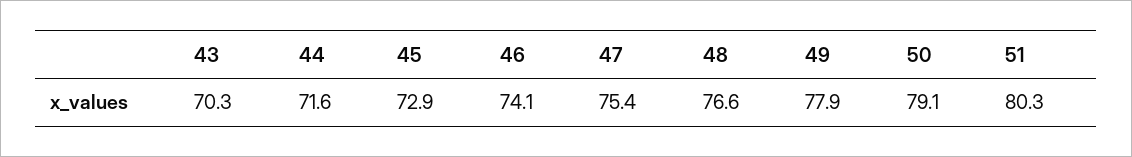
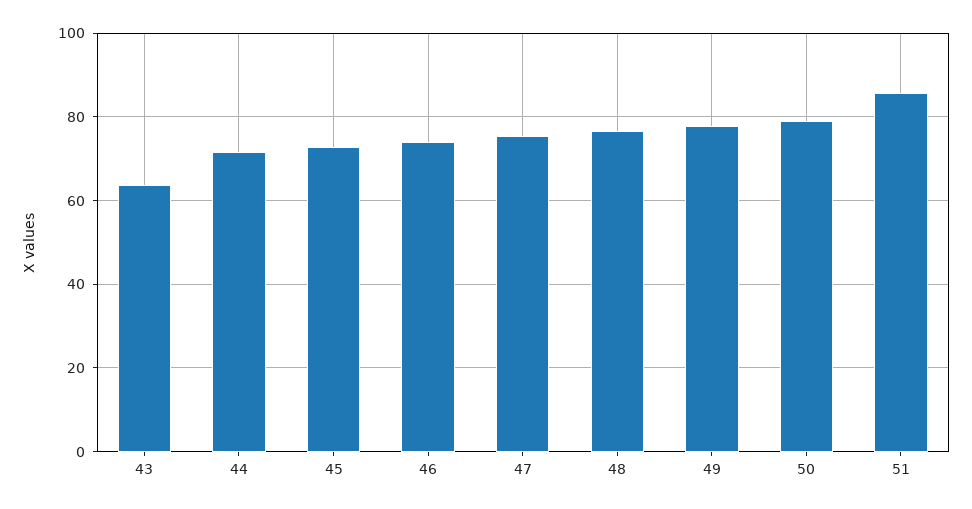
43: 70.3 -> 64
51: 80.3 -> 86

